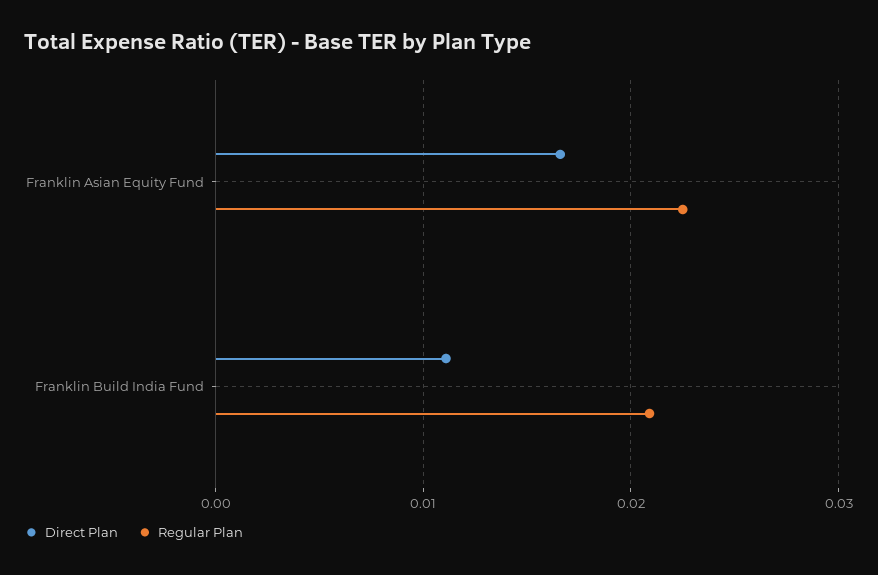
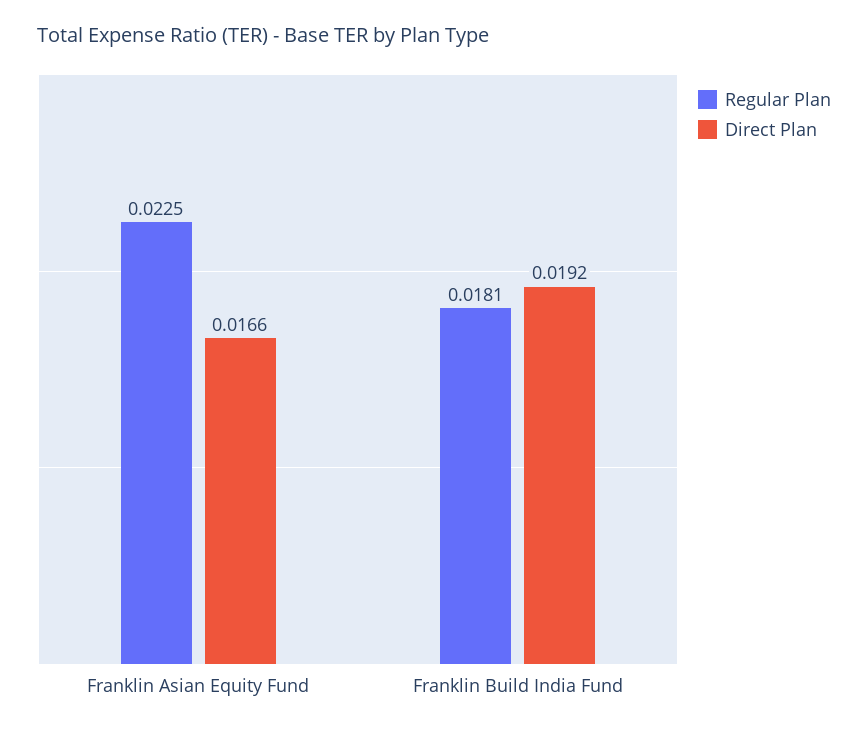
Direct Plan, Franklin Build India Fund: 0.011 -> 0.0192
Regular Plan, Franklin Build India Fund: 0.021 -> 0.0181

